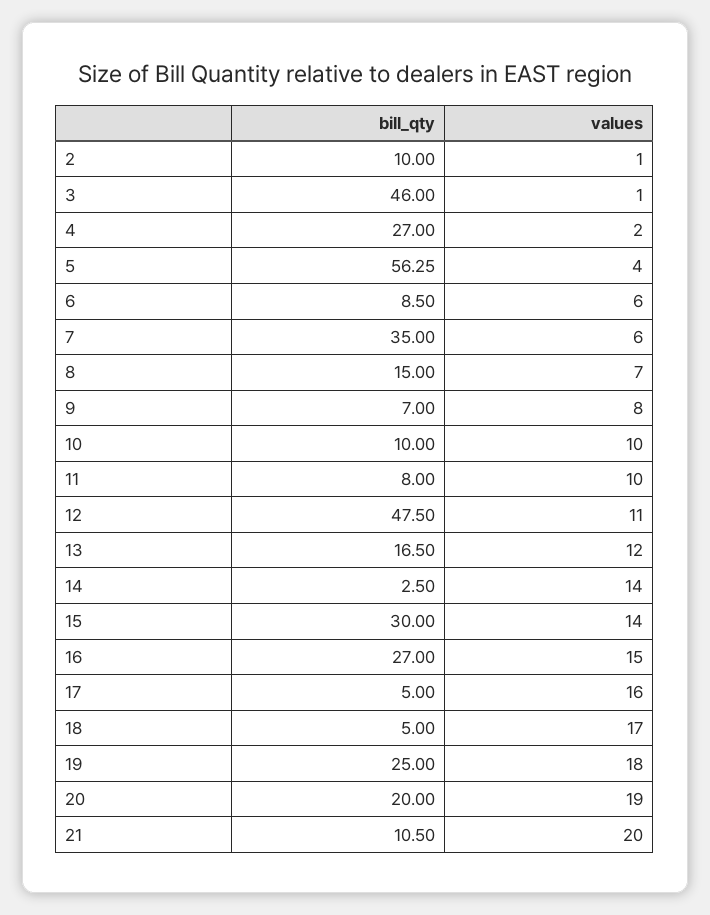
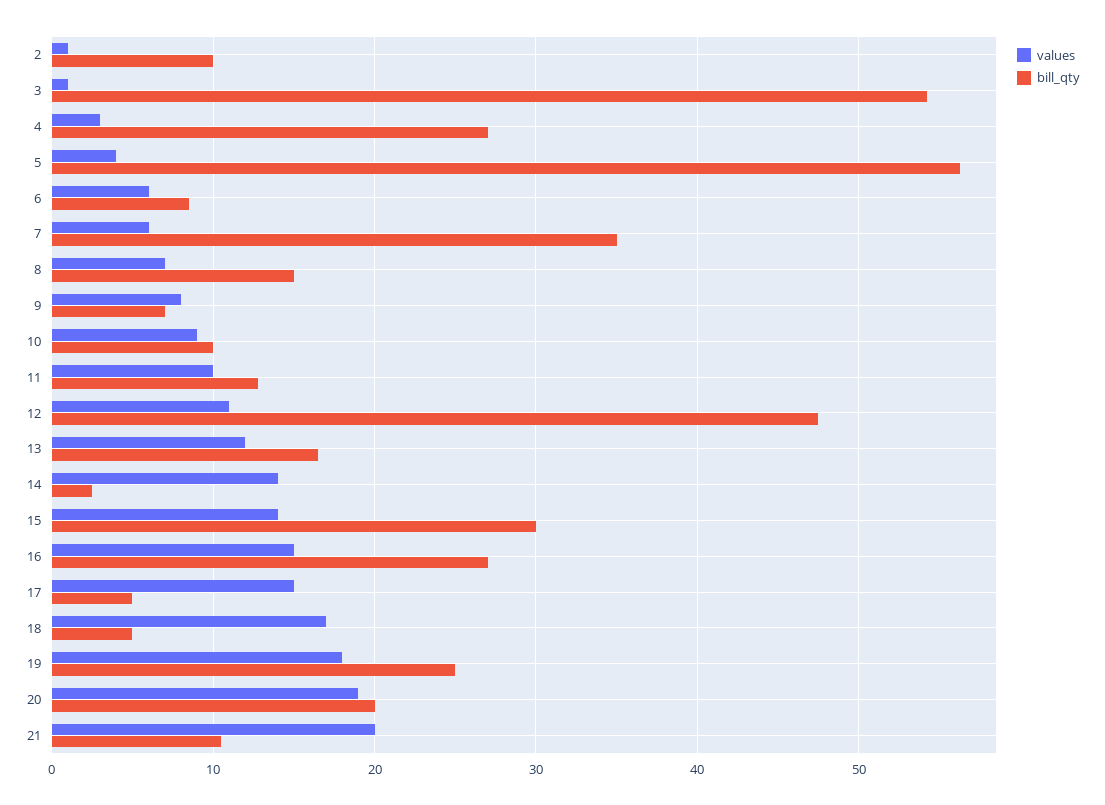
bill_qty, 3: 46 -> 54
values, 4: 2 -> 3
values, 10: 10 -> 9
bill_qty, 11: 8 -> 13
values, 17: 16 -> 15

